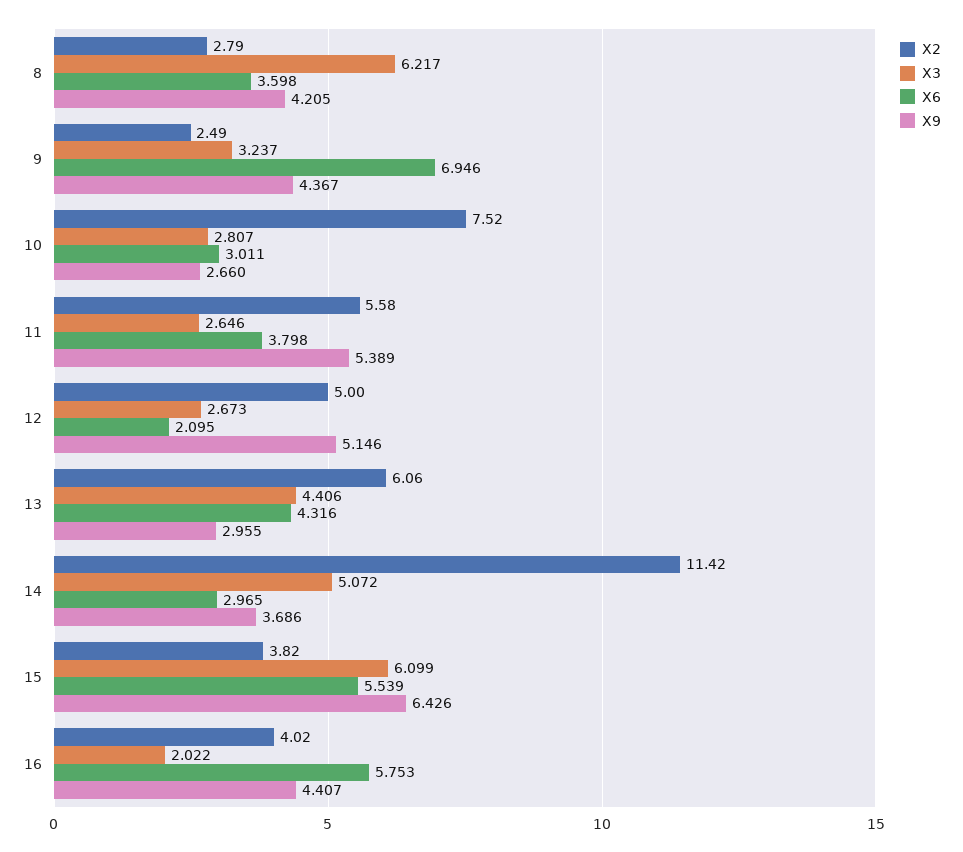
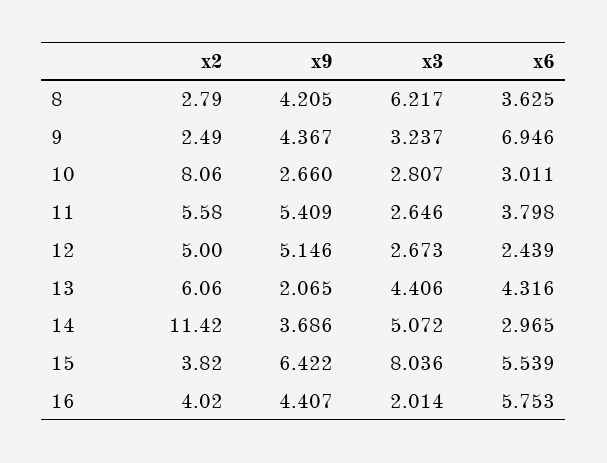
X6, 8: 3.598 -> 3.625
X2, 10: 7.52 -> 8.06
X9, 11: 5.389 -> 5.409
X6, 12: 2.095 -> 2.439
X9, 13: 2.955 -> 2.065
X3, 15: 6.099 -> 8.036
X9, 15: 6.426 -> 6.422
X3, 16: 2.022 -> 2.014

